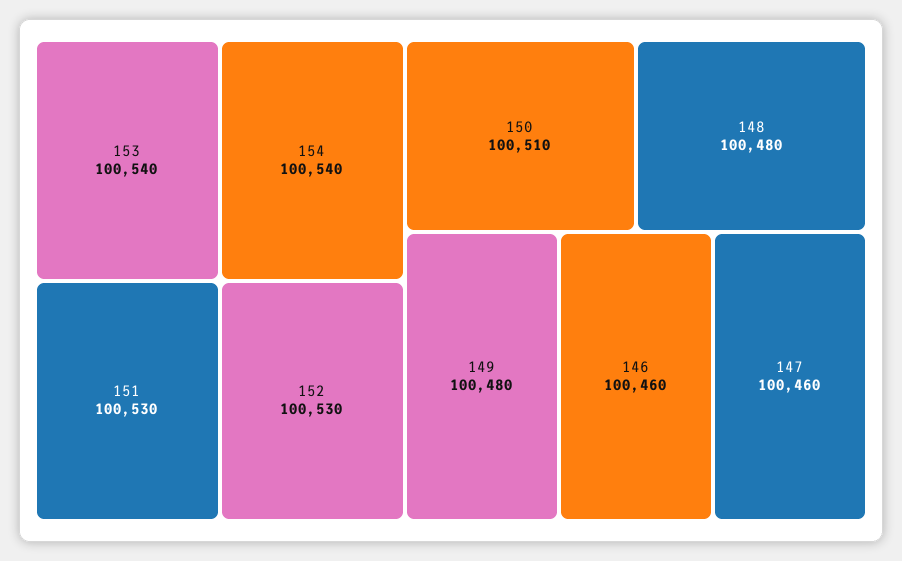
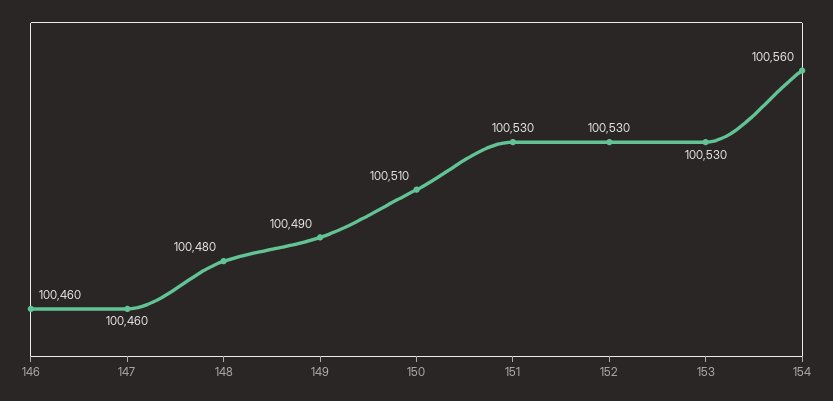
153: 100540 -> 100530
154: 100540 -> 100560
149: 100480 -> 100490

